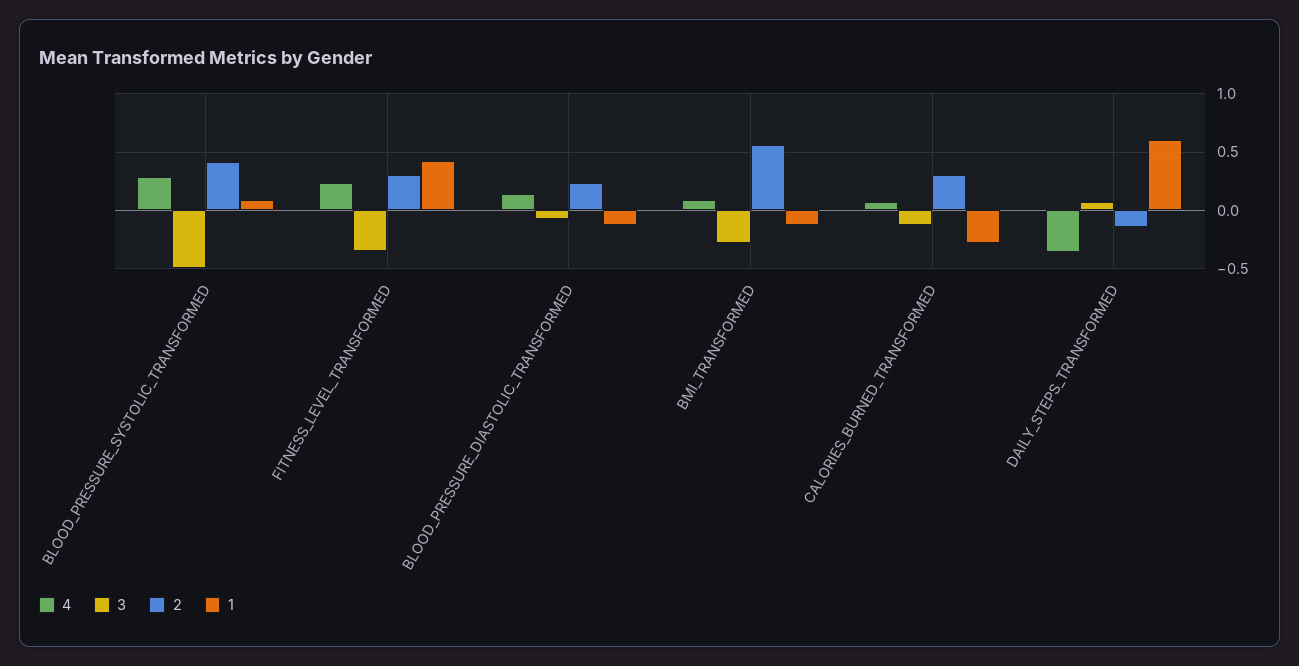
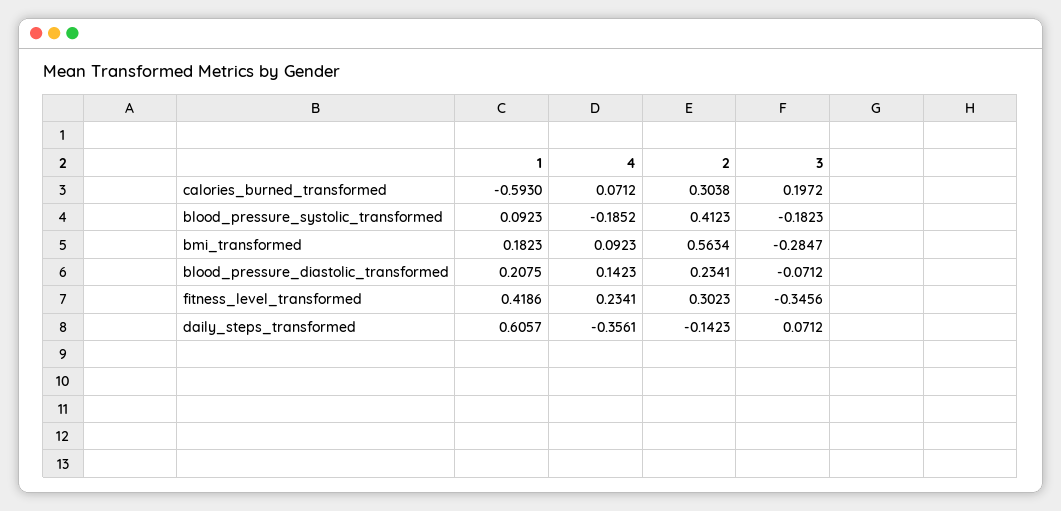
4, BLOOD_PRESSURE_SYSTOLIC_TRANSFORMED: 0.3 -> -0.1852
3, BLOOD_PRESSURE_SYSTOLIC_TRANSFORMED: -0.5 -> -0.1823
1, BLOOD_PRESSURE_DIASTOLIC_TRANSFORMED: -0.1 -> 0.2075
1, BMI_TRANSFORMED: -0.1 -> 0.1823
3, CALORIES_BURNED_TRANSFORMED: -0.1 -> 0.1972
1, CALORIES_BURNED_TRANSFORMED: -0.3 -> -0.593

